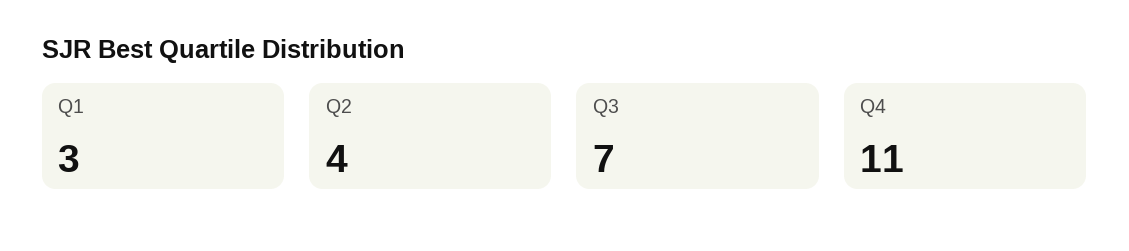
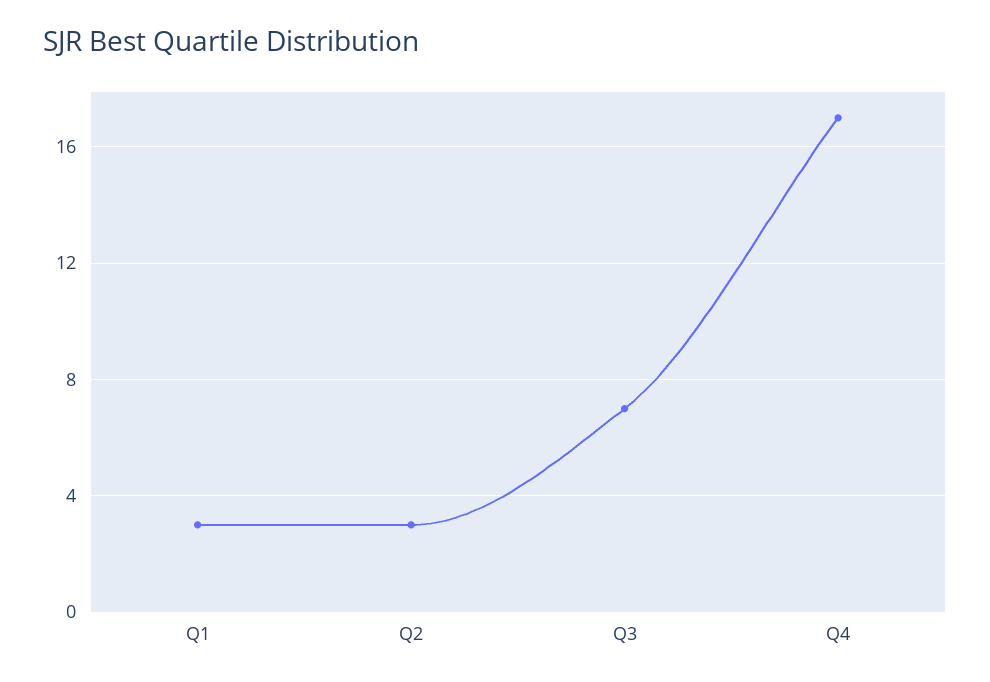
Q2: 4 -> 3
Q4: 11 -> 17

